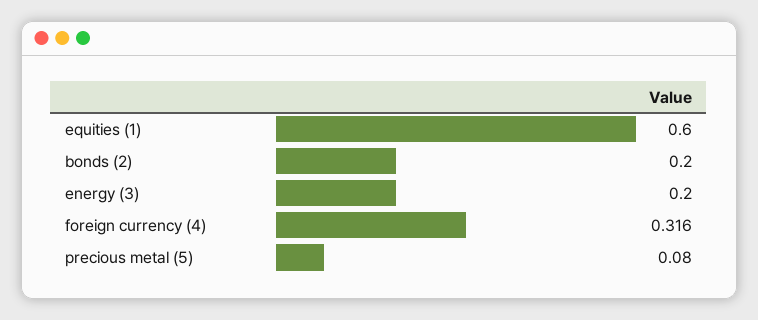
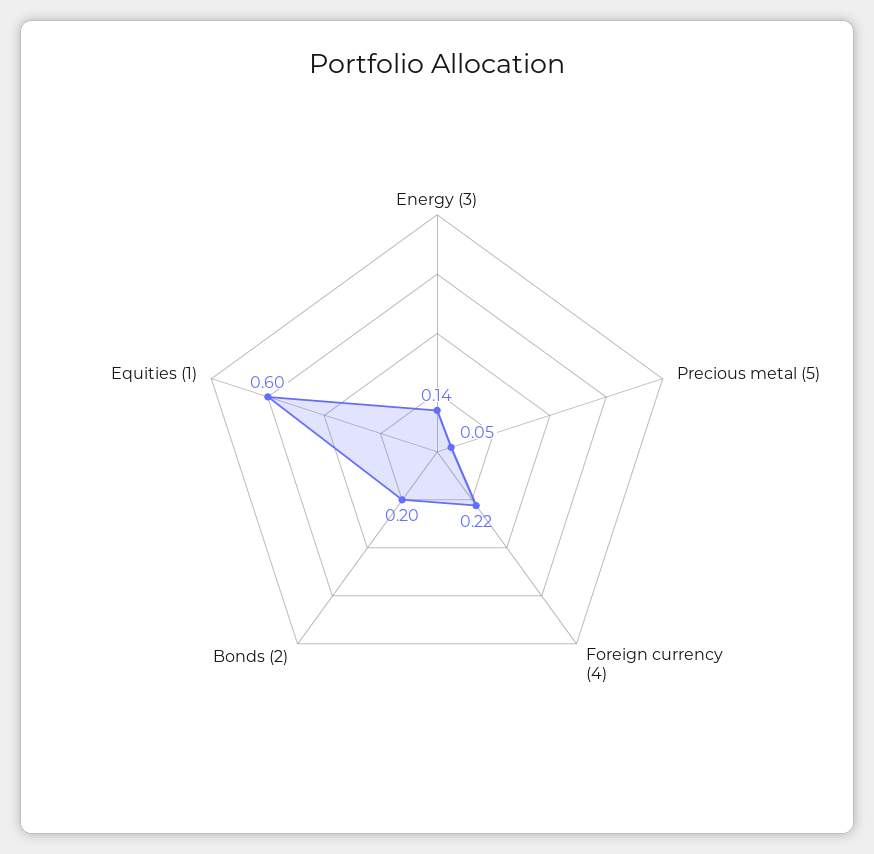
energy (3): 0.2 -> 0.14
foreign currency (4): 0.316 -> 0.22
precious metal (5): 0.08 -> 0.05

